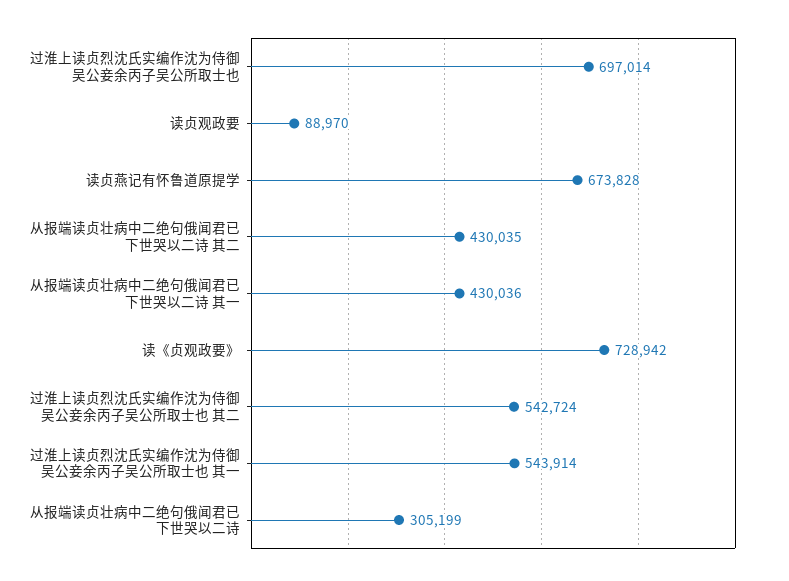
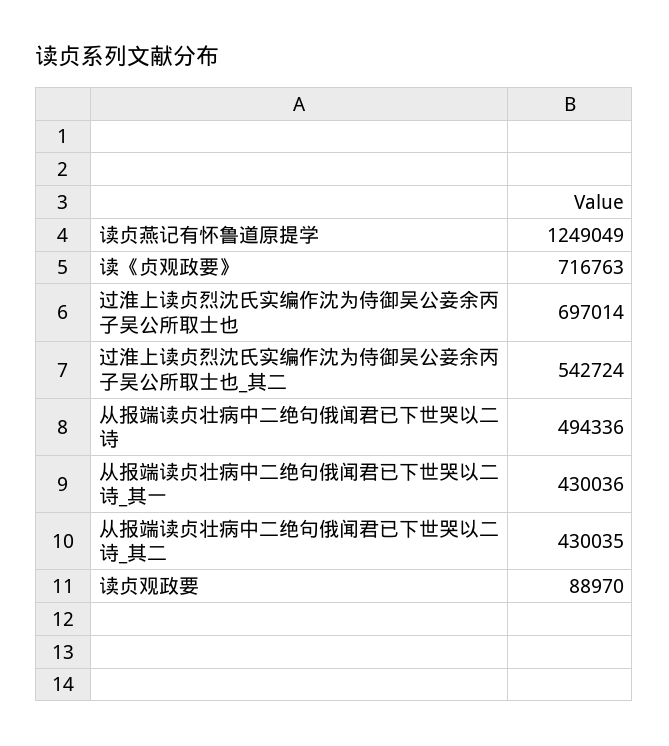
读贞燕记有怀鲁道原提学: 673828 -> 1249049
读《贞观政要》: 728942 -> 716763
过淮上读贞烈沈氏实编作沈为侍御吴公妾余丙子吴公所取士也 其一: 543914 -> none
从报端读贞壮病中二绝句俄闻君已下世哭以二诗: 305199 -> 494336

